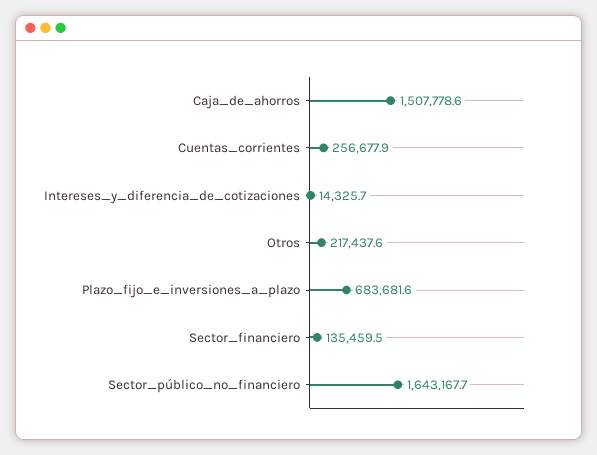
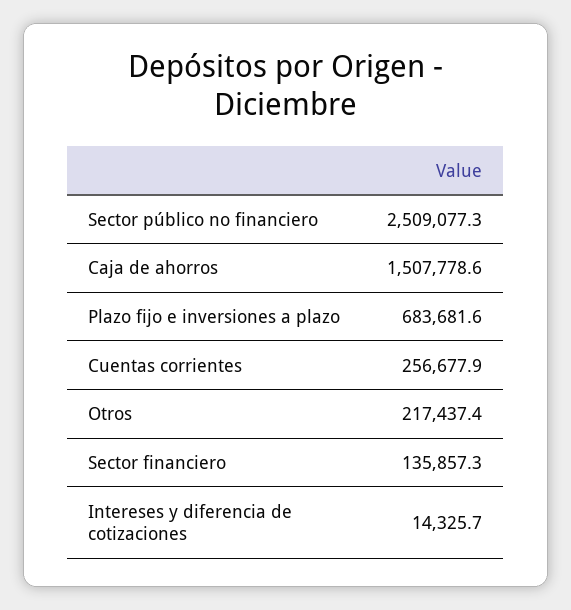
Otros: 217437.6 -> 217437.4
Sector_financiero: 135459.5 -> 135857.3
Sector_público_no_financiero: 1643167.7 -> 2509077.3

